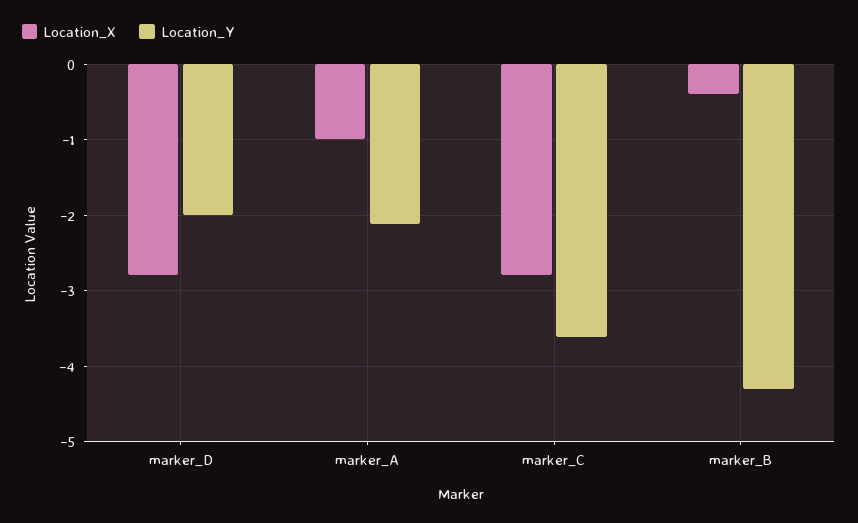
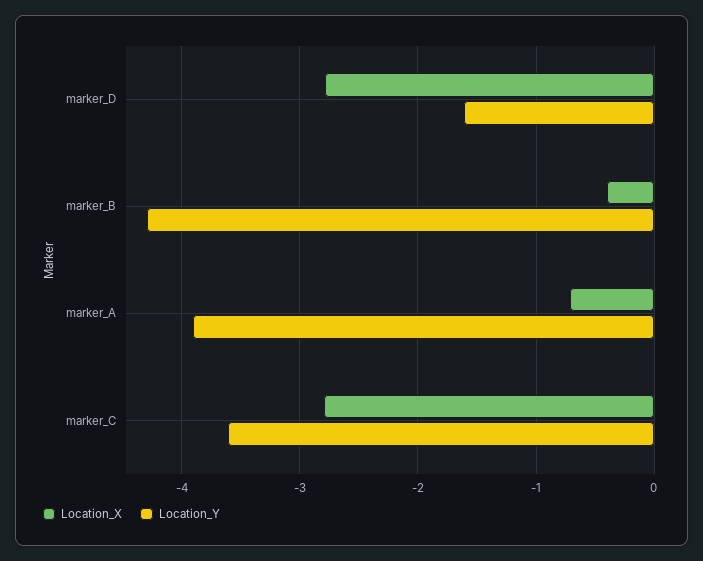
Location_Y, marker_D: -2 -> -1.6
Location_X, marker_A: -1 -> -0.7
Location_Y, marker_A: -2.1 -> -3.9

